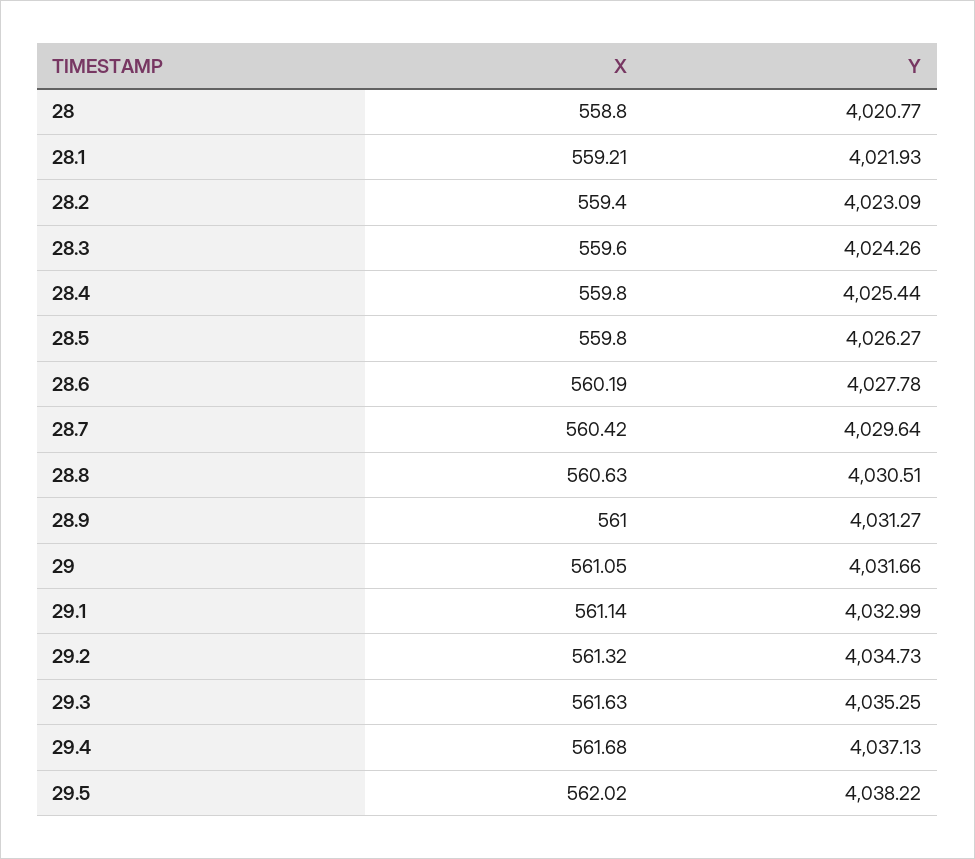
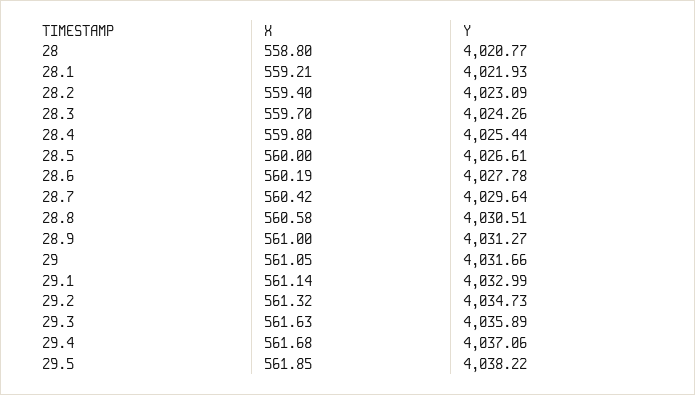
X, 28.3: 559.6 -> 559.7
X, 28.5: 559.8 -> 560
Y, 28.5: 4026.27 -> 4026.61
X, 28.8: 560.63 -> 560.58
Y, 29.3: 4035.25 -> 4035.89
Y, 29.4: 4037.13 -> 4037.06
X, 29.5: 562.02 -> 561.85

